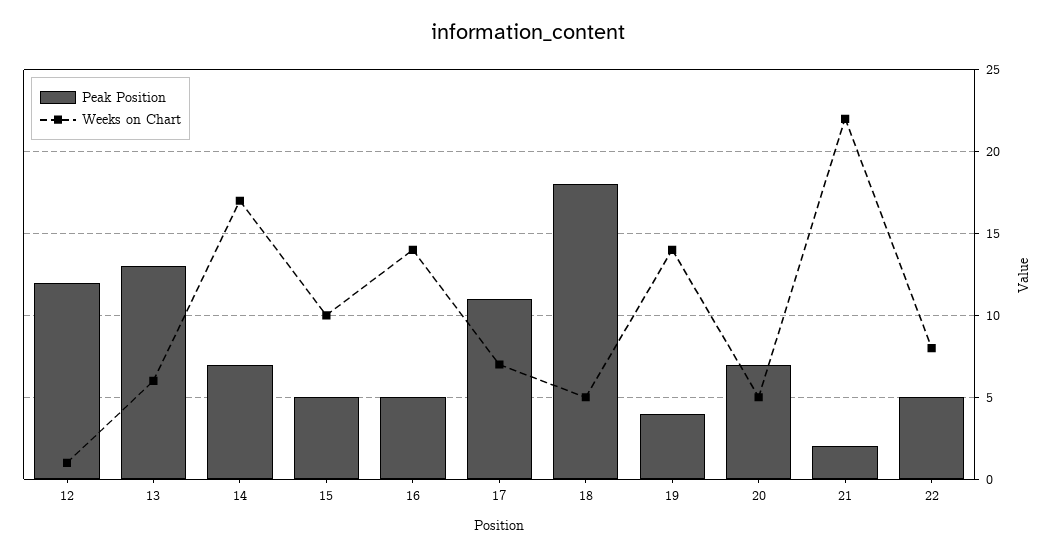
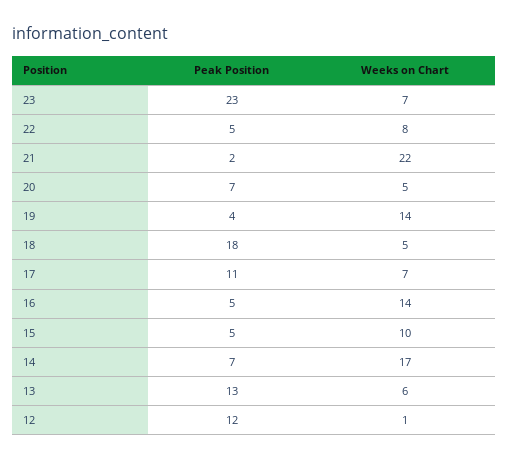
Peak Position, 23: none -> 23
Weeks on Chart, 23: none -> 7

